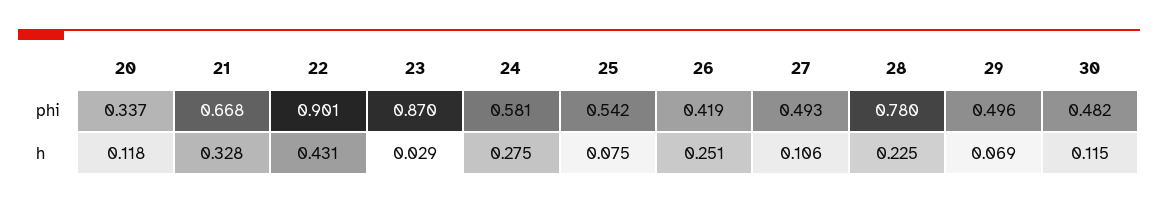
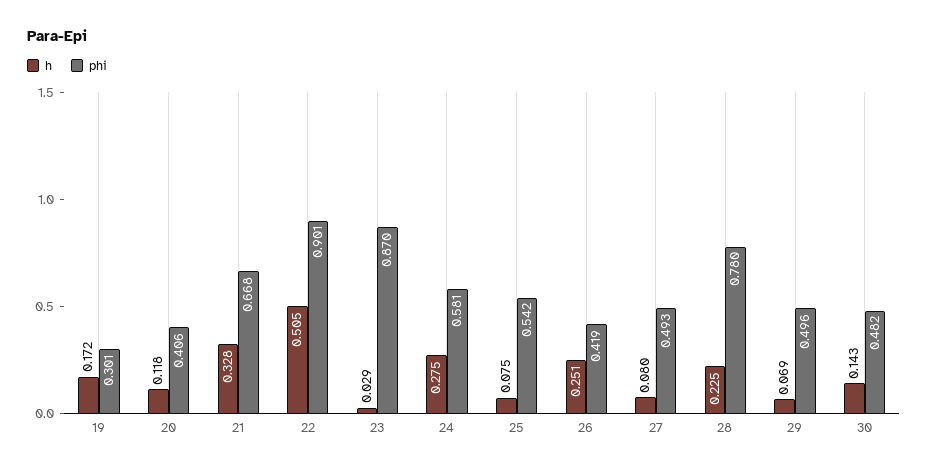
phi, 20: 0.337 -> 0.406
h, 22: 0.431 -> 0.505
h, 27: 0.106 -> 0.08
h, 30: 0.115 -> 0.143
h, 19: none -> 0.172
phi, 19: none -> 0.301

